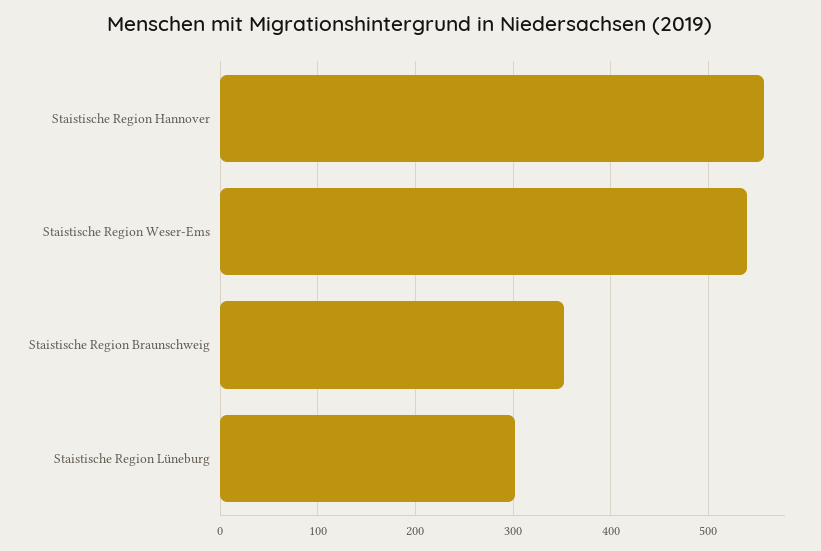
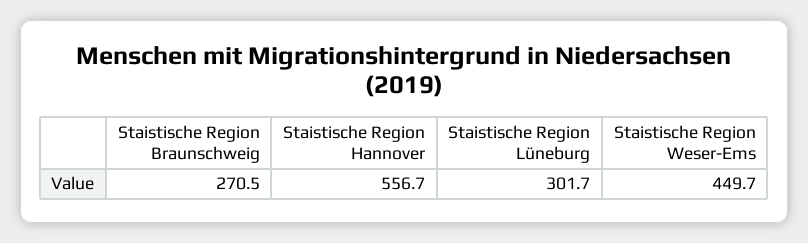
Staistische Region Weser-Ems: 540 -> 449.7
Staistische Region Braunschweig: 350 -> 270.5

